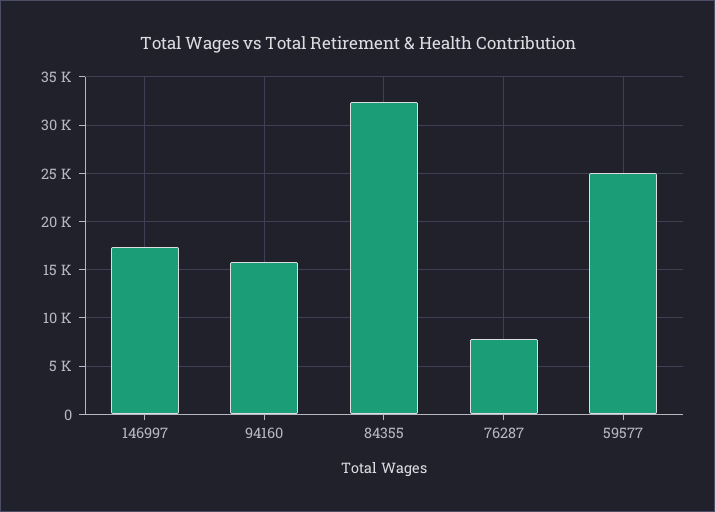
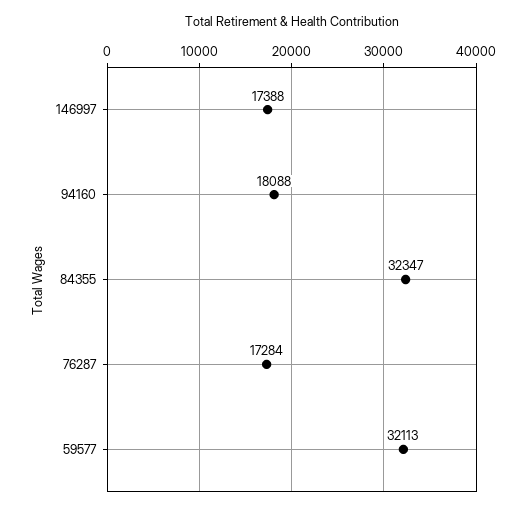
94160: 16000 -> 18088
76287: 8000 -> 17284
59577: 25000 -> 32113

